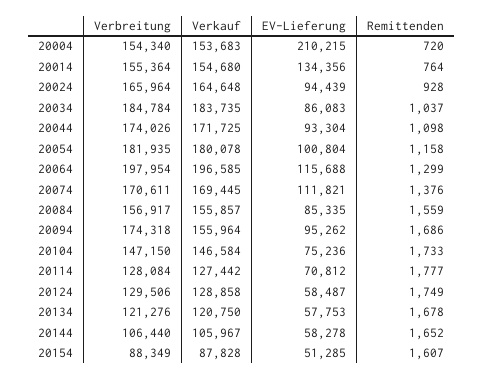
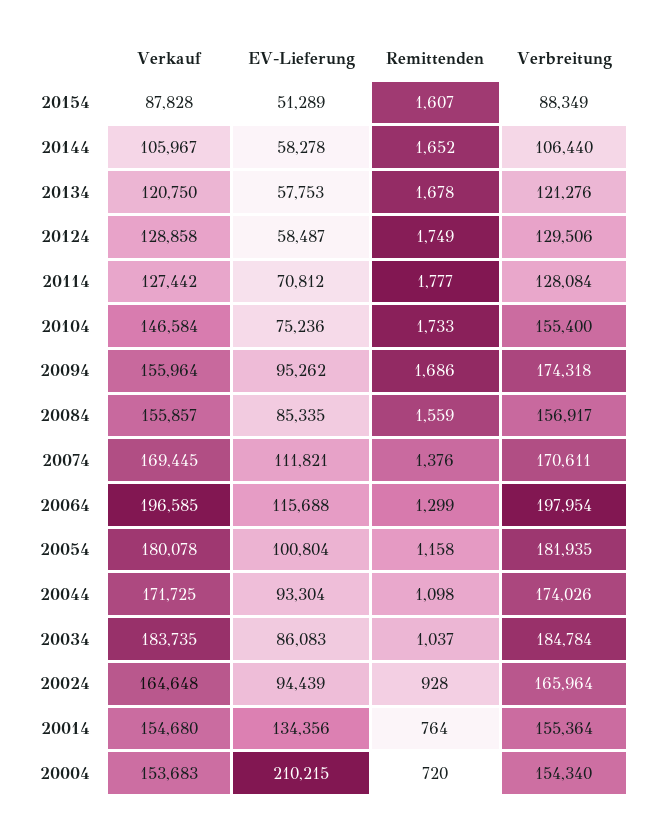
Verbreitung, 20104: 147150 -> 155400
EV-Lieferung, 20154: 51285 -> 51289

